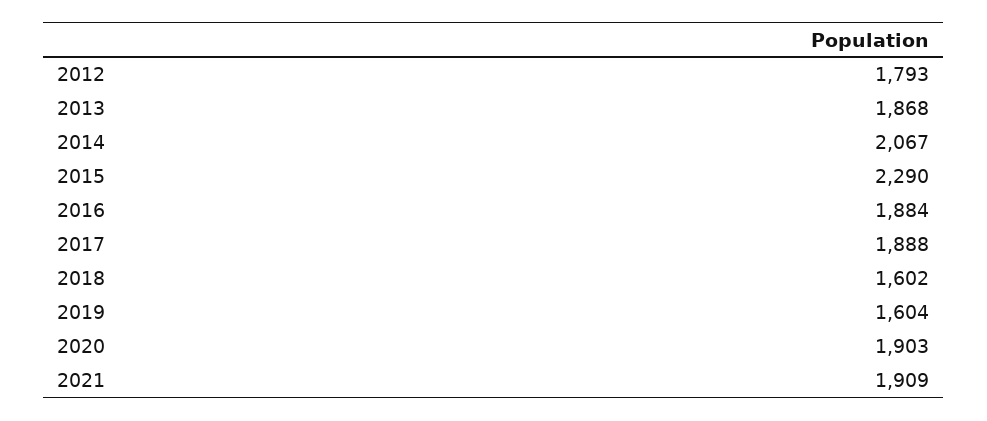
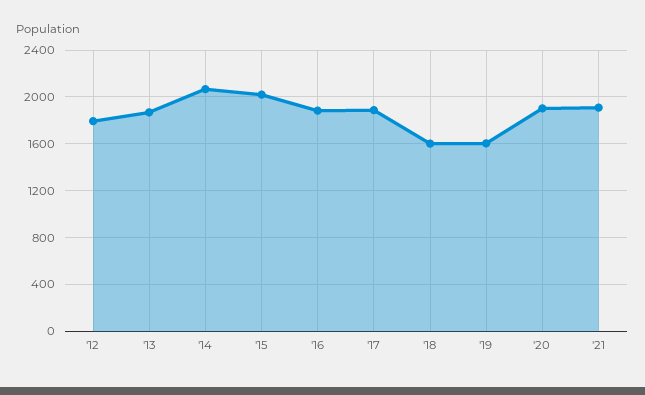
2015: 2290 -> 2000

